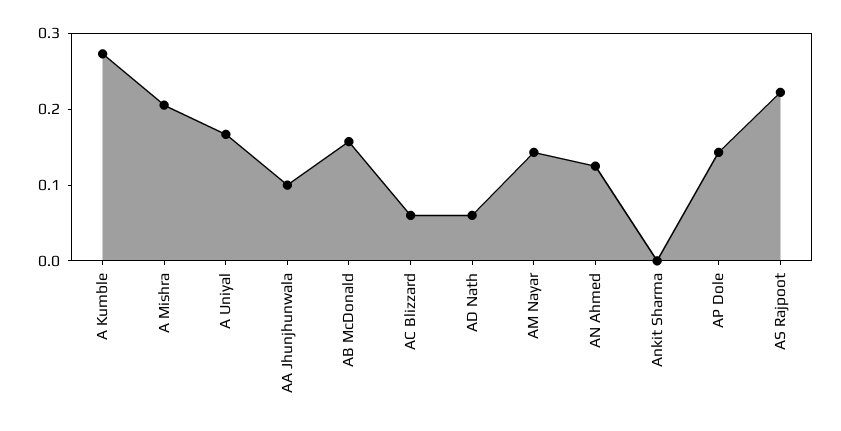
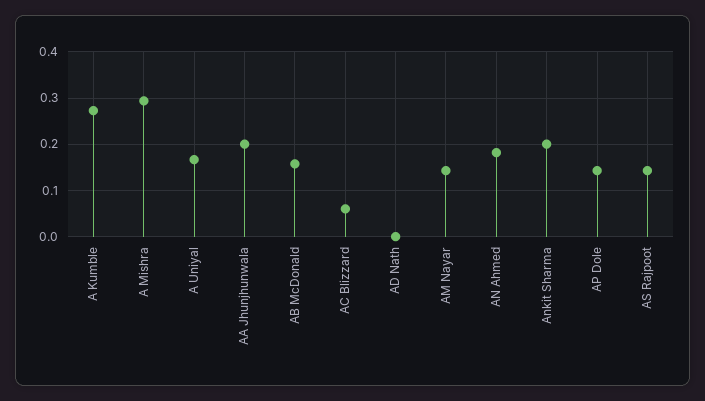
A Mishra: 0.2 -> 0.3
AA Jhunjhunwala: 0.1 -> 0.2
AD Nath: 0.06 -> 0
AN Ahmed: 0.12 -> 0.18
Ankit Sharma: 0 -> 0.2
AS Rajpoot: 0.22 -> 0.14

